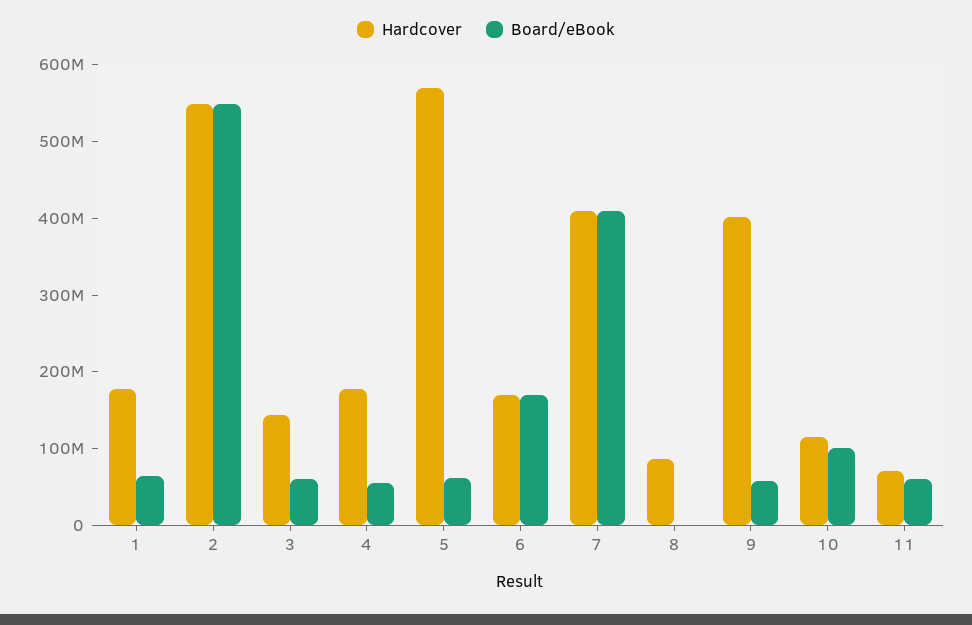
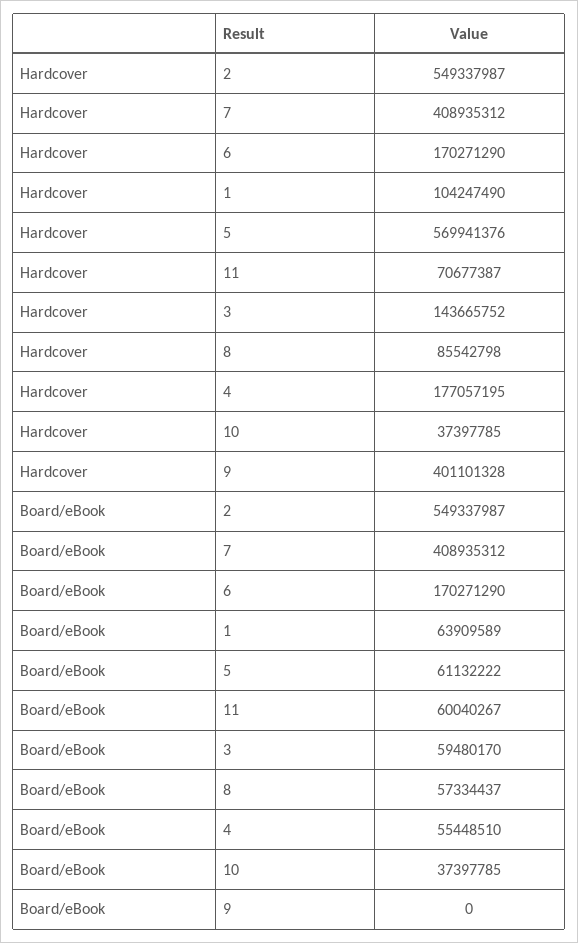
Hardcover, 1: 180000000 -> 104247490
Board/eBook, 8: 0 -> 57334437
Board/eBook, 9: 60000000 -> 0
Hardcover, 10: 120000000 -> 37397785
Board/eBook, 10: 100000000 -> 37397785

